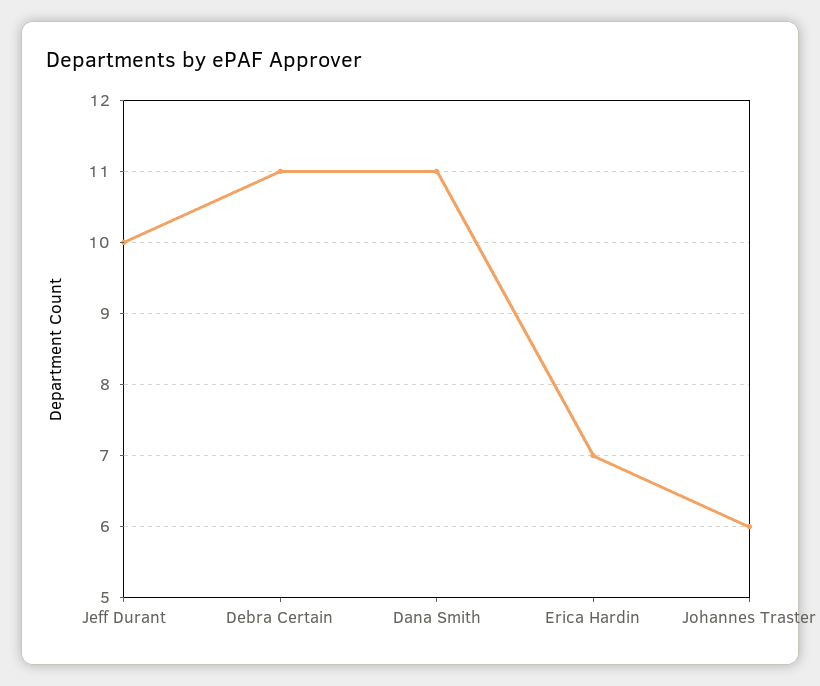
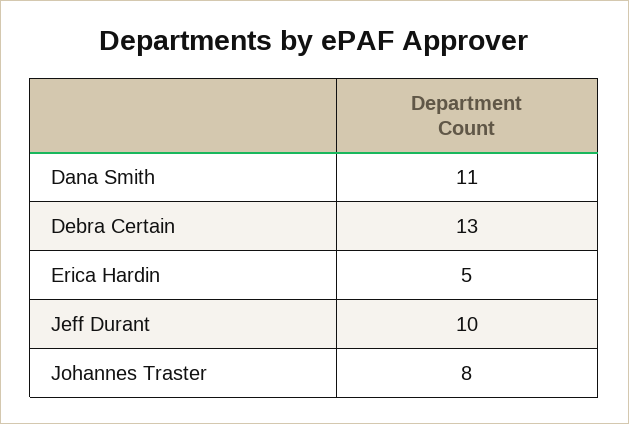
Debra Certain: 11 -> 13
Erica Hardin: 7 -> 5
Johannes Traster: 6 -> 8

